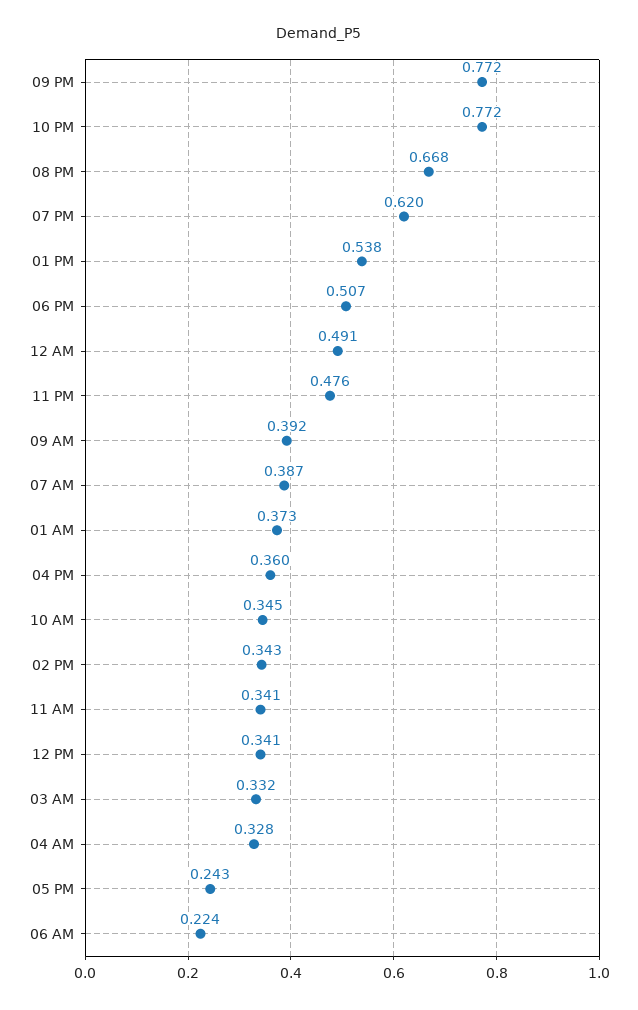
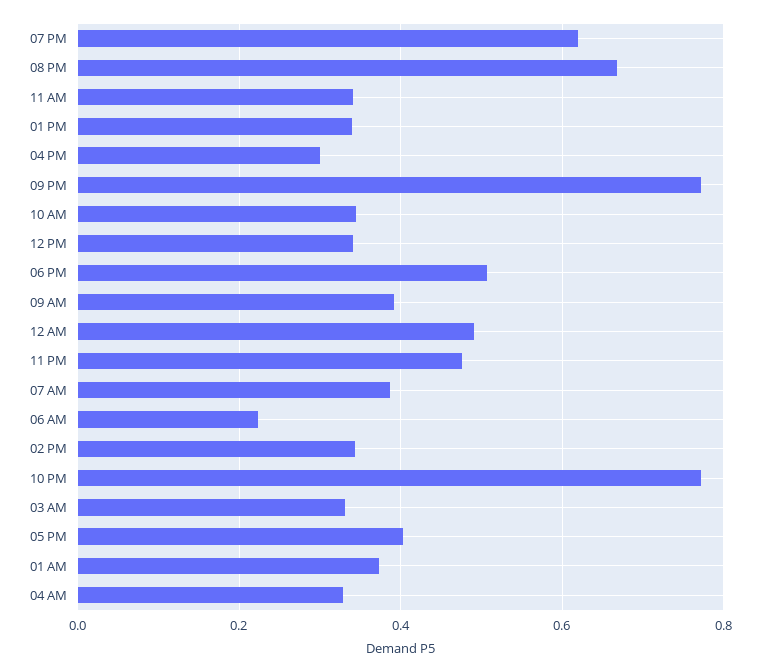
01 PM: 0.538 -> 0.34
04 PM: 0.36 -> 0.3
05 PM: 0.243 -> 0.4

